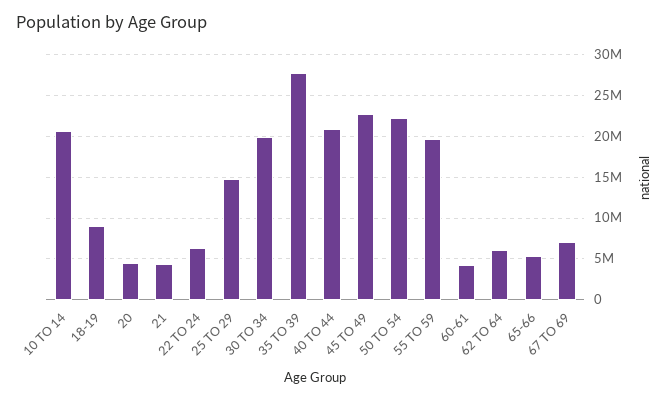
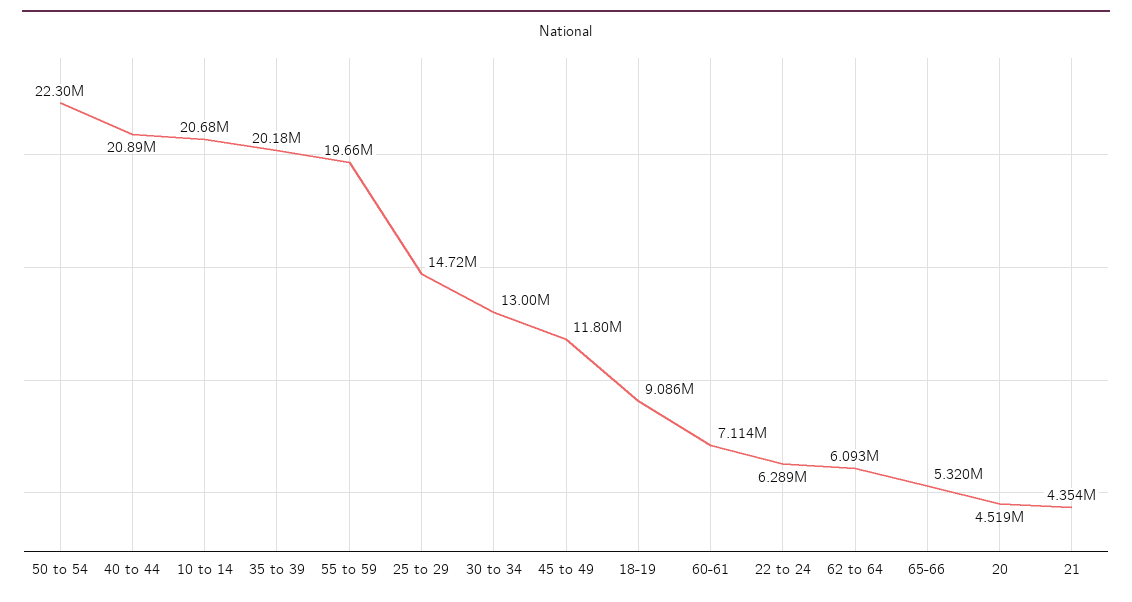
30 TO 34: 20000000 -> 13000000
35 TO 39: 28000000 -> 20180000
45 TO 49: 23000000 -> 11800000
60-61: 4000000 -> 7114000
67 TO 69: 7000000 -> none

